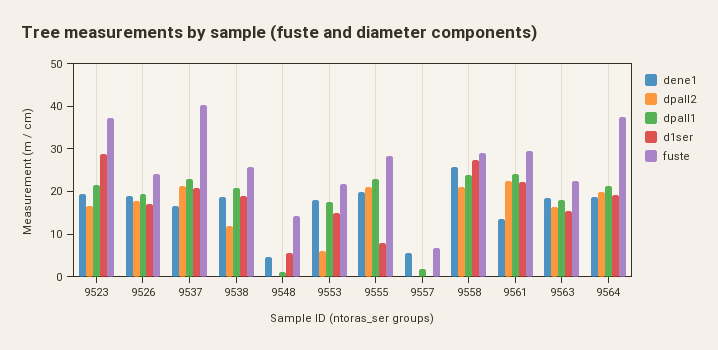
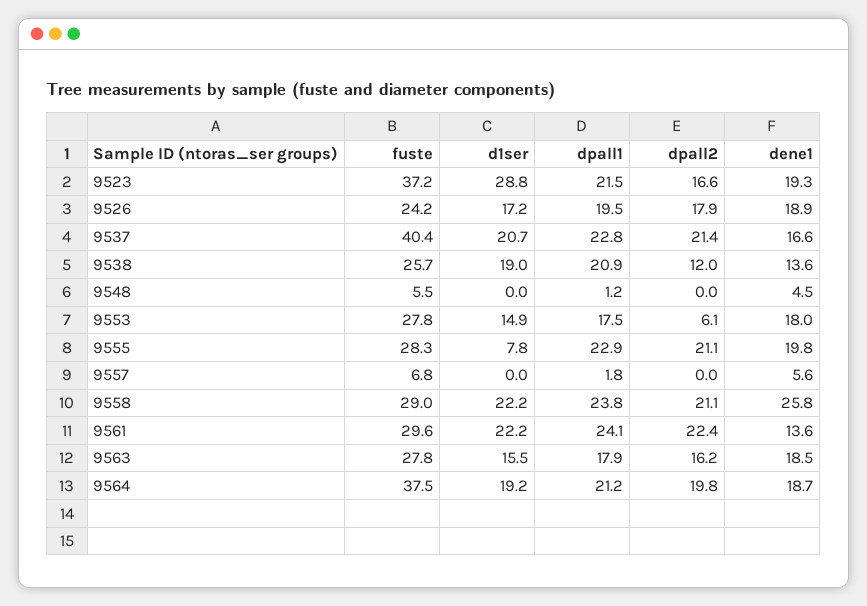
dene1, 9538: 18 -> 13.6
d1ser, 9548: 6 -> 0
fuste, 9548: 14 -> 5.5
fuste, 9553: 22 -> 27.8
d1ser, 9558: 28 -> 22.2
fuste, 9563: 22 -> 27.8

